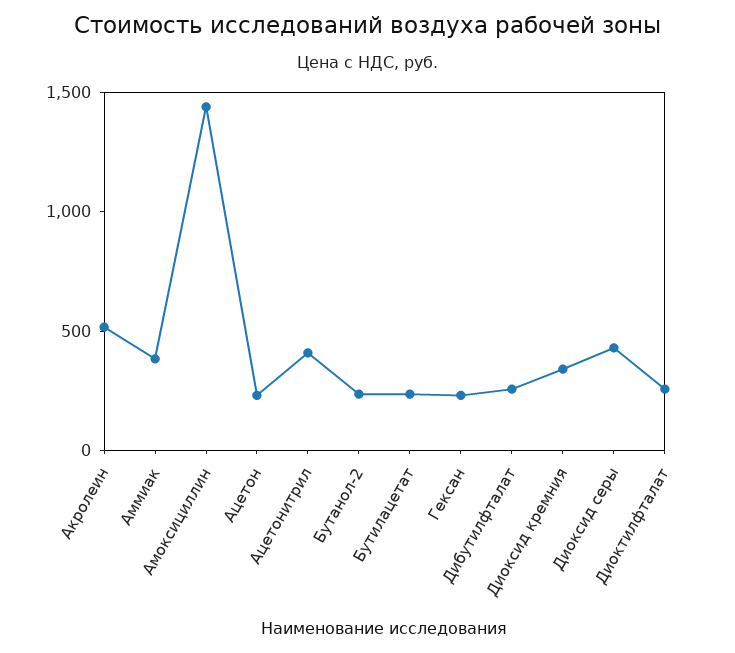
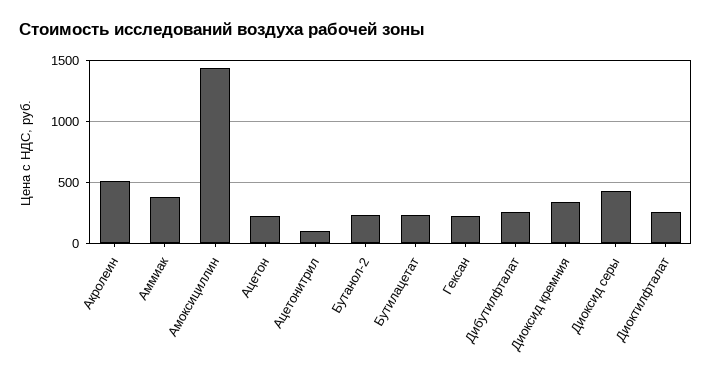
Ацетонитрил: 400 -> 100

